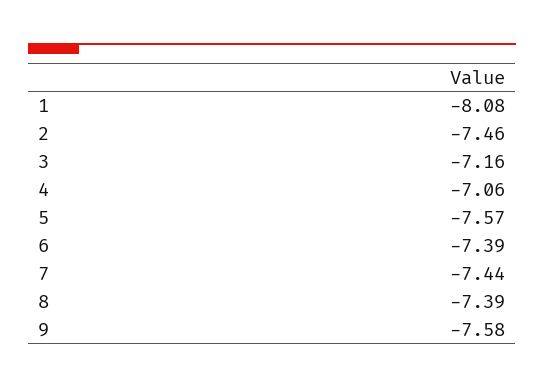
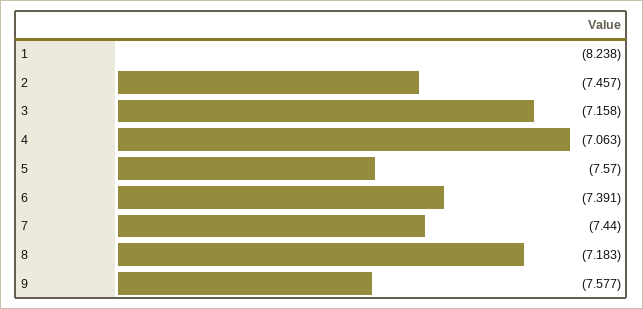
1: -8.08 -> -8.238
8: -7.39 -> -7.183

